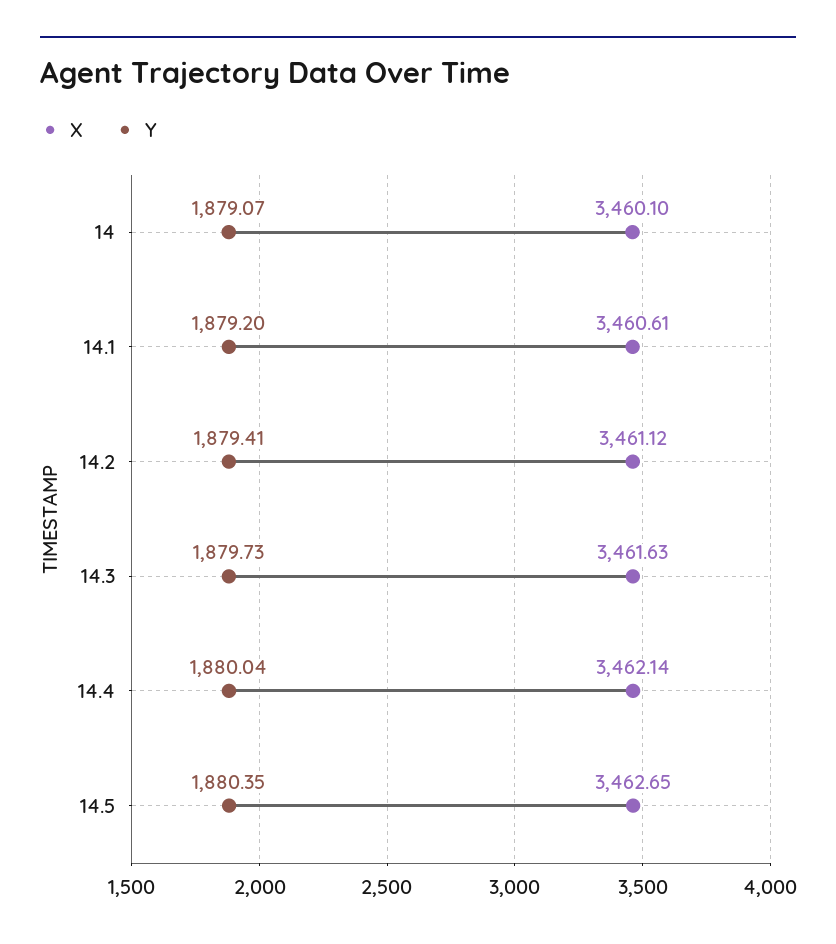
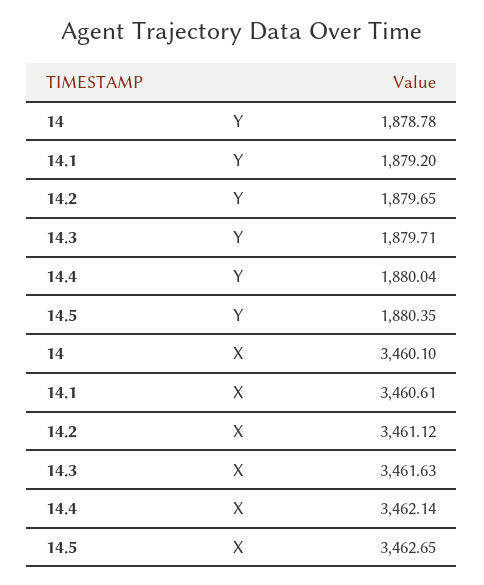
Y, 14: 1879.07 -> 1878.78
Y, 14.2: 1879.41 -> 1879.65
Y, 14.3: 1879.73 -> 1879.71

